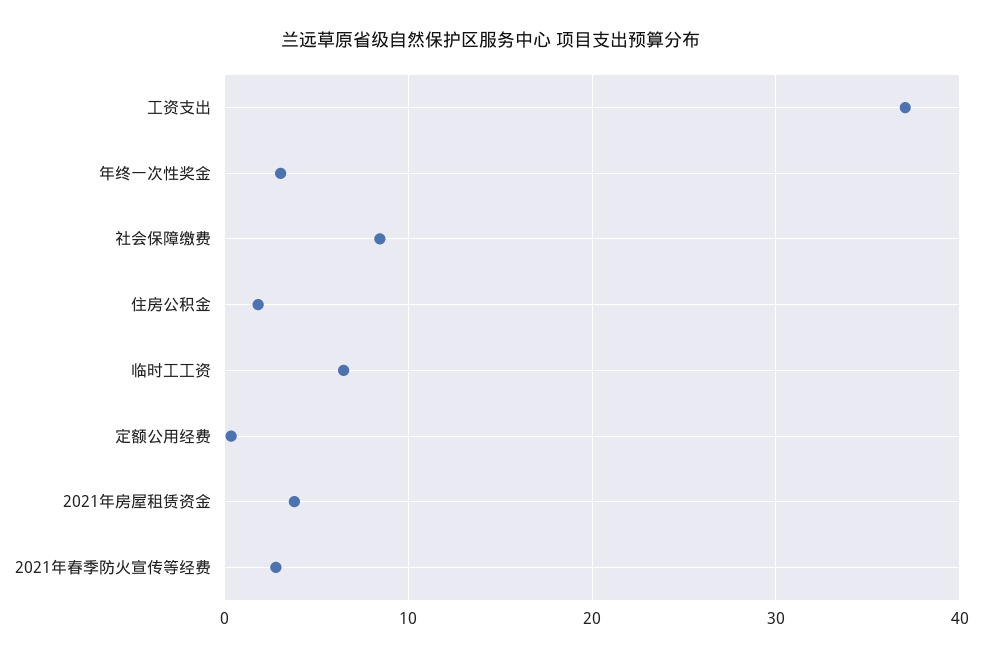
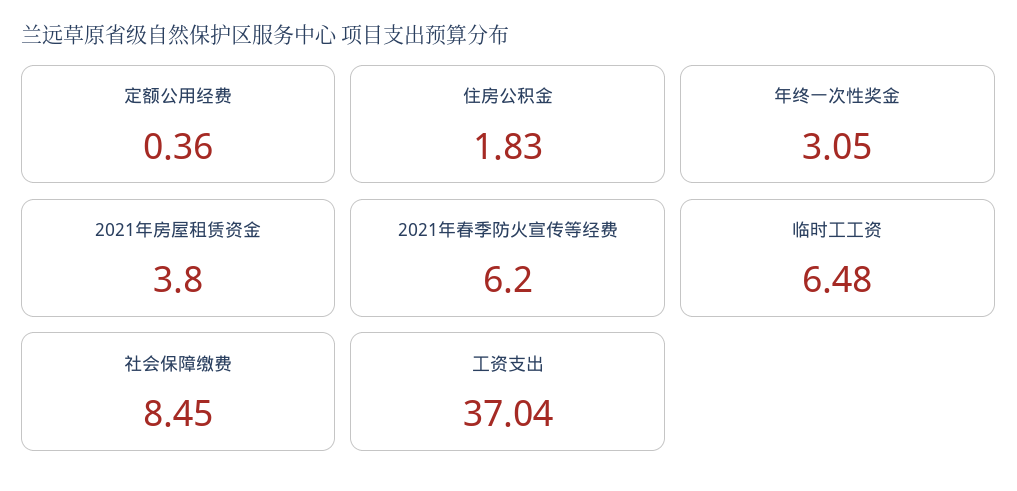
2021年春季防火宣传等经费: 3 -> 6.2

